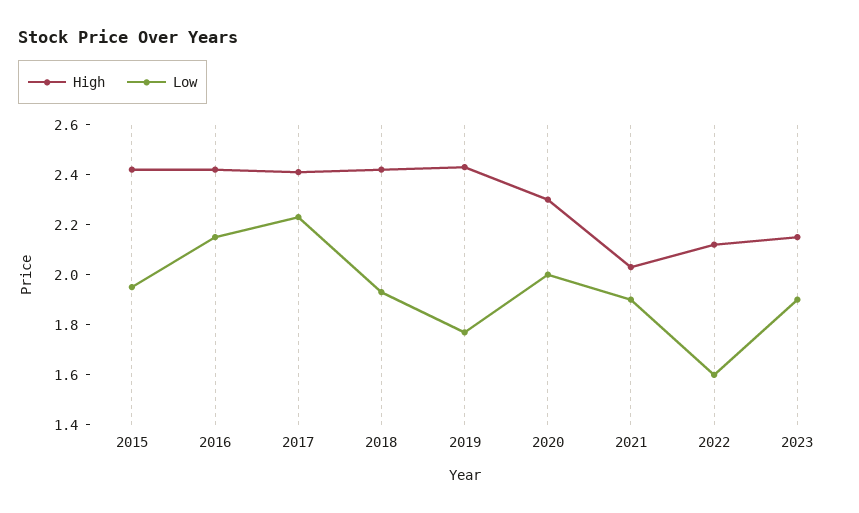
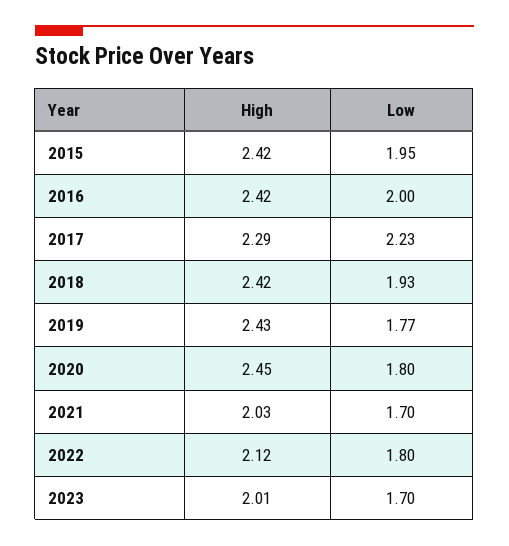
Low, 2016: 2.15 -> 2
High, 2017: 2.4 -> 2.29
High, 2020: 2.3 -> 2.45
Low, 2020: 2 -> 1.8
Low, 2021: 1.9 -> 1.7
Low, 2022: 1.6 -> 1.8
High, 2023: 2.15 -> 2.01
Low, 2023: 1.9 -> 1.7

